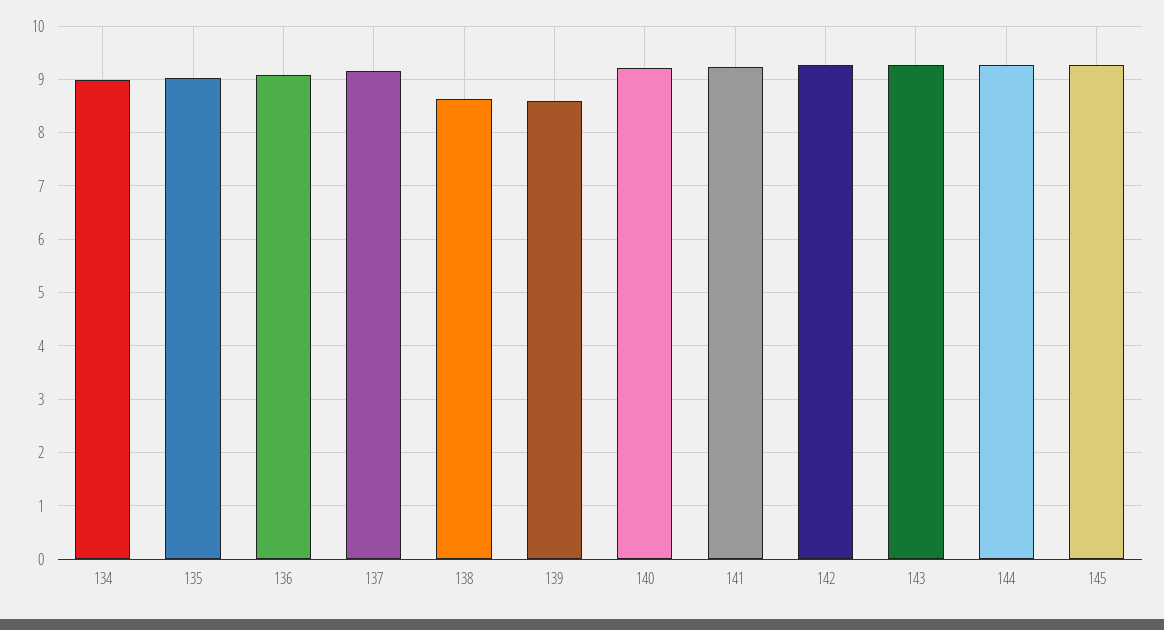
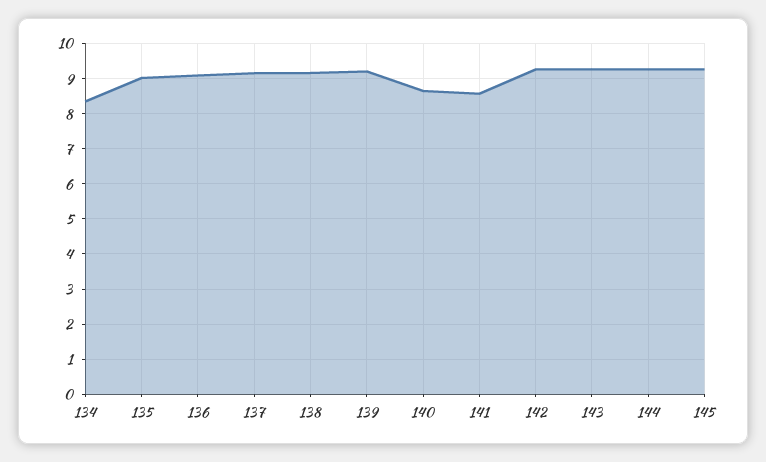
134: 9 -> 8.4
138: 8.6 -> 9.2
139: 8.6 -> 9.2
140: 9.2 -> 8.6
141: 9.2 -> 8.6

